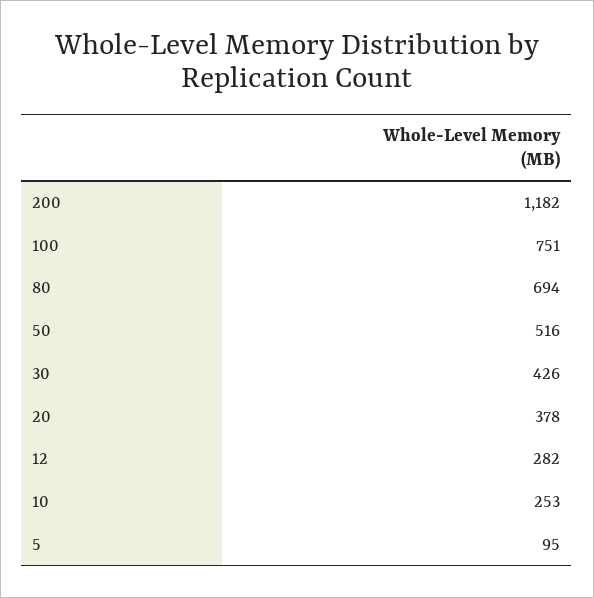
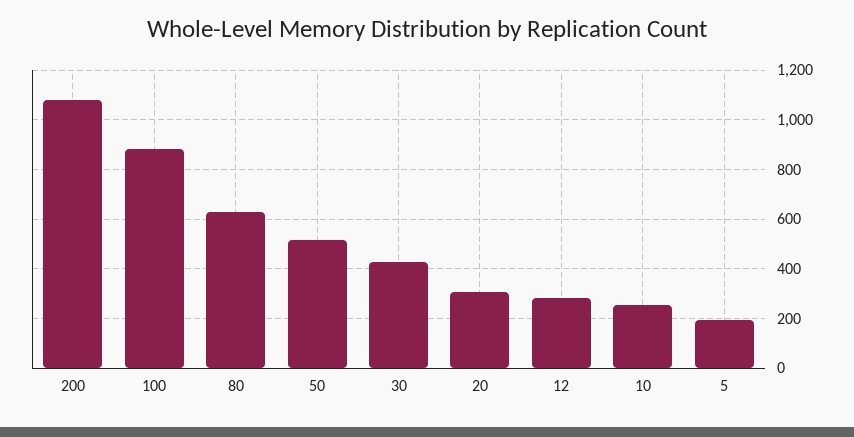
200: 1182 -> 1075
100: 751 -> 875
80: 694 -> 625
20: 378 -> 300
5: 95 -> 200

